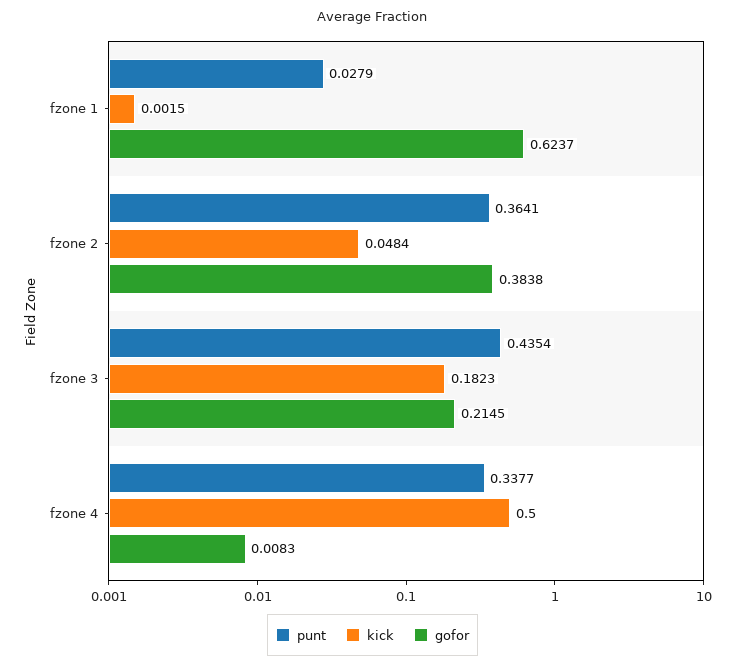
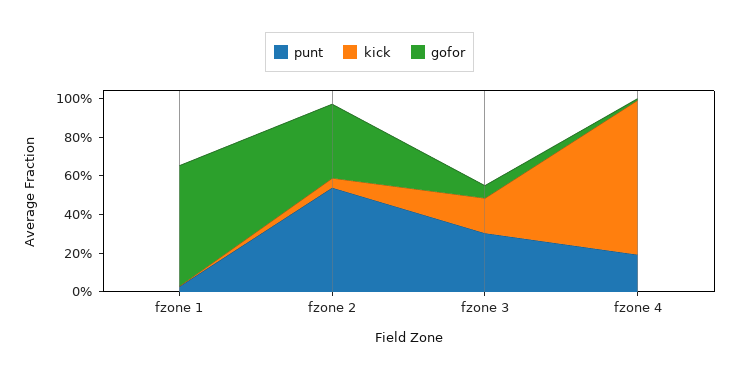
punt, fzone 2: 0.3641 -> 0.55
punt, fzone 3: 0.4354 -> 0.3
gofor, fzone 3: 0.2145 -> 0.05
punt, fzone 4: 0.3377 -> 0.2
kick, fzone 4: 0.5 -> 0.8

